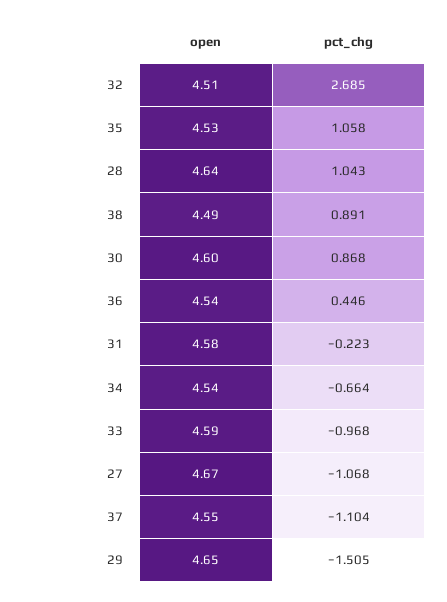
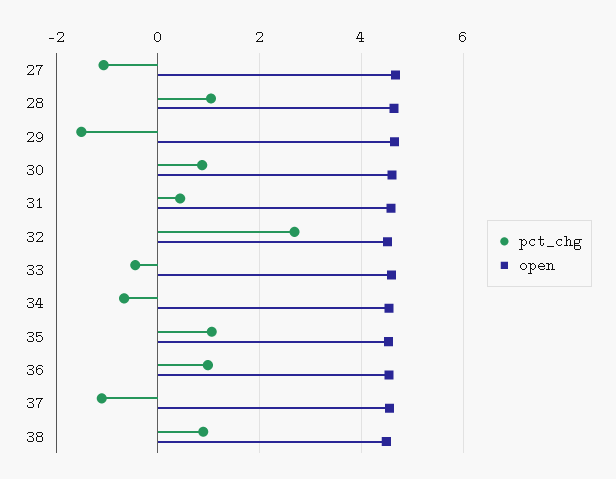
pct_chg, 36: 0.446 -> 1
pct_chg, 31: -0.223 -> 0.4
pct_chg, 33: -0.968 -> -0.4

